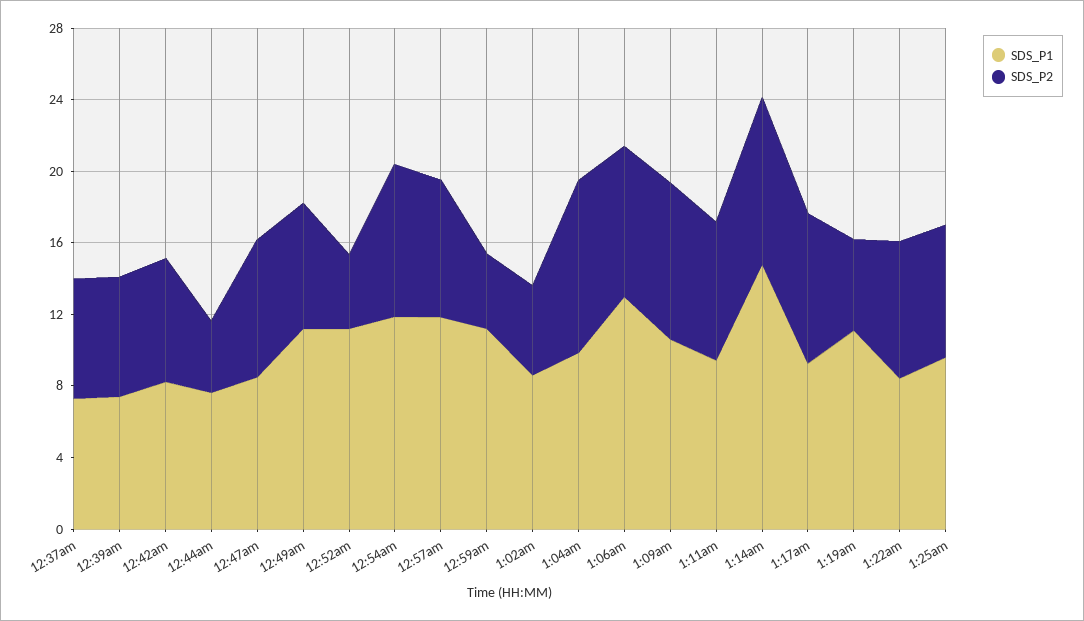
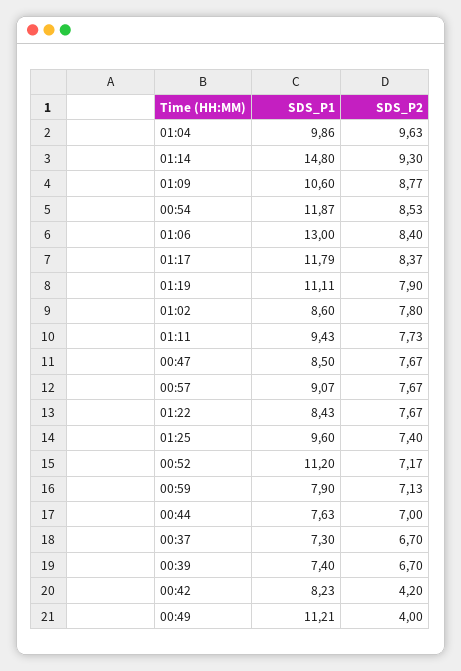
SDS_P2, 12:42am: 7 -> 4.2
SDS_P2, 12:44am: 4 -> 7
SDS_P2, 12:49am: 7 -> 4
SDS_P2, 12:52am: 4 -> 7.17
SDS_P1, 12:57am: 12 -> 9.07
SDS_P1, 12:59am: 11 -> 7.9
SDS_P2, 12:59am: 4 -> 7.13
SDS_P2, 1:02am: 5 -> 7.8
SDS_P1, 1:17am: 9 -> 11.79
SDS_P2, 1:19am: 5 -> 7.9

